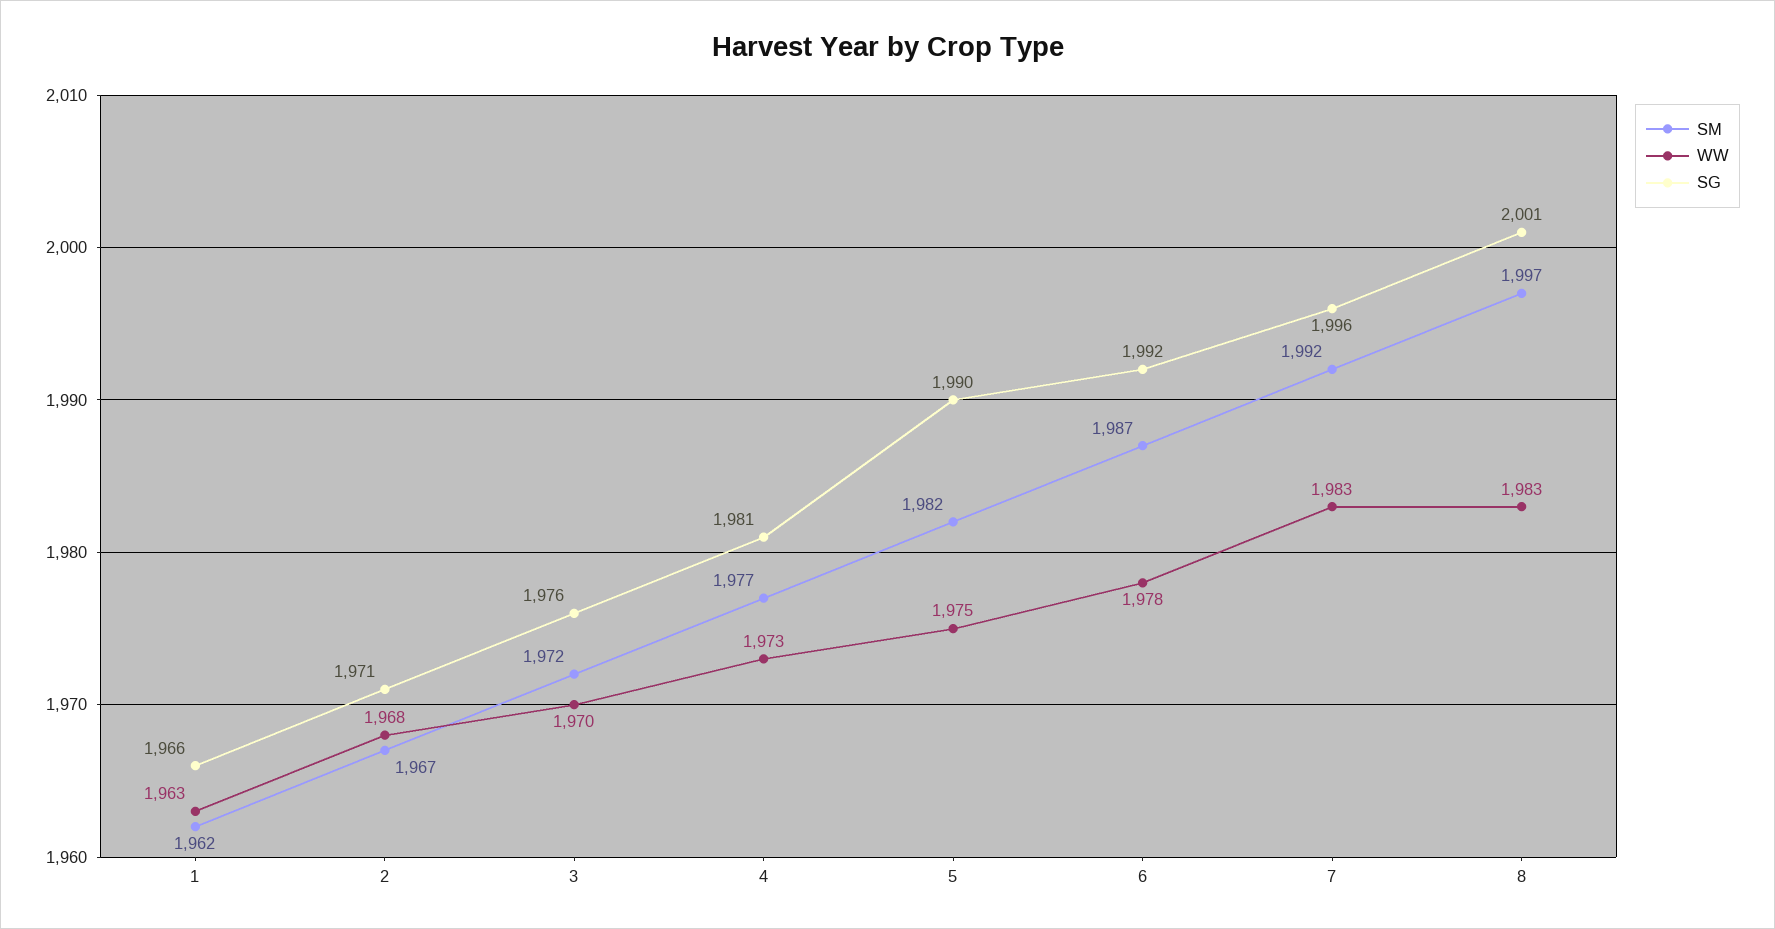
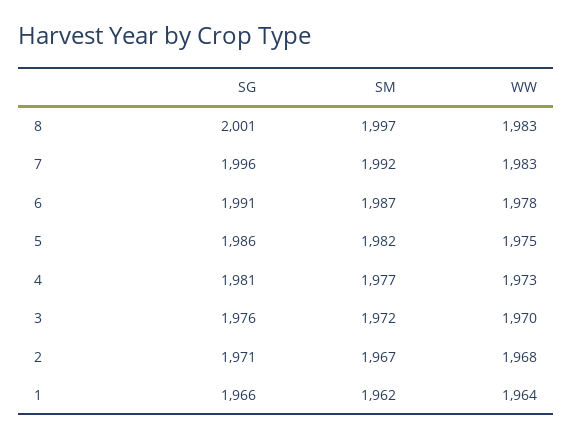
WW, 1: 1963 -> 1964
SG, 5: 1990 -> 1986
SG, 6: 1992 -> 1991

